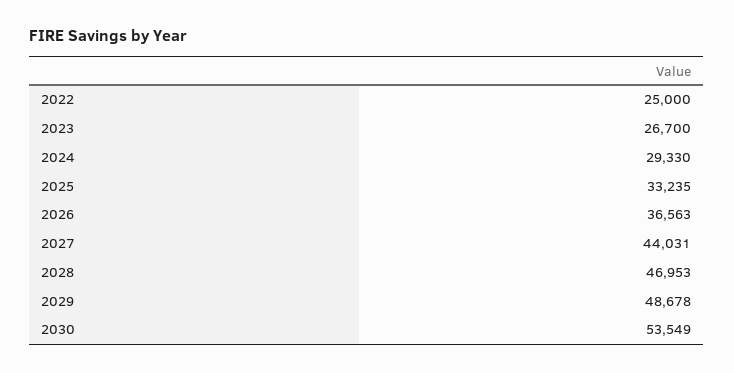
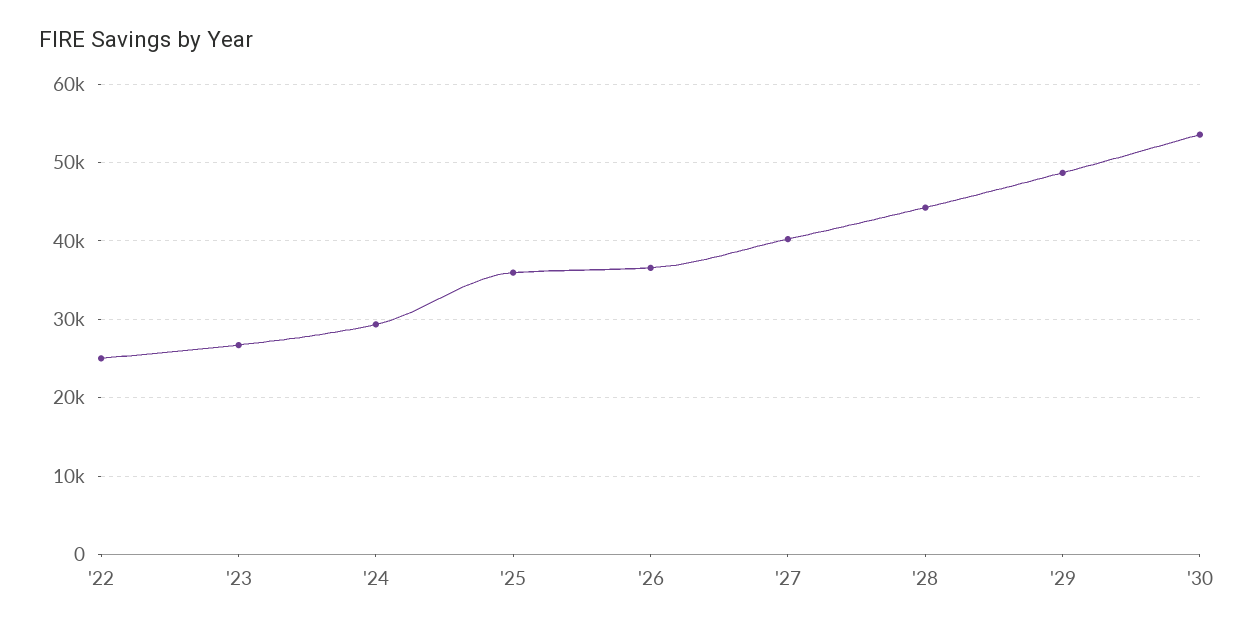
2025: 33235 -> 36000
2027: 44031 -> 40000
2028: 46953 -> 44000

